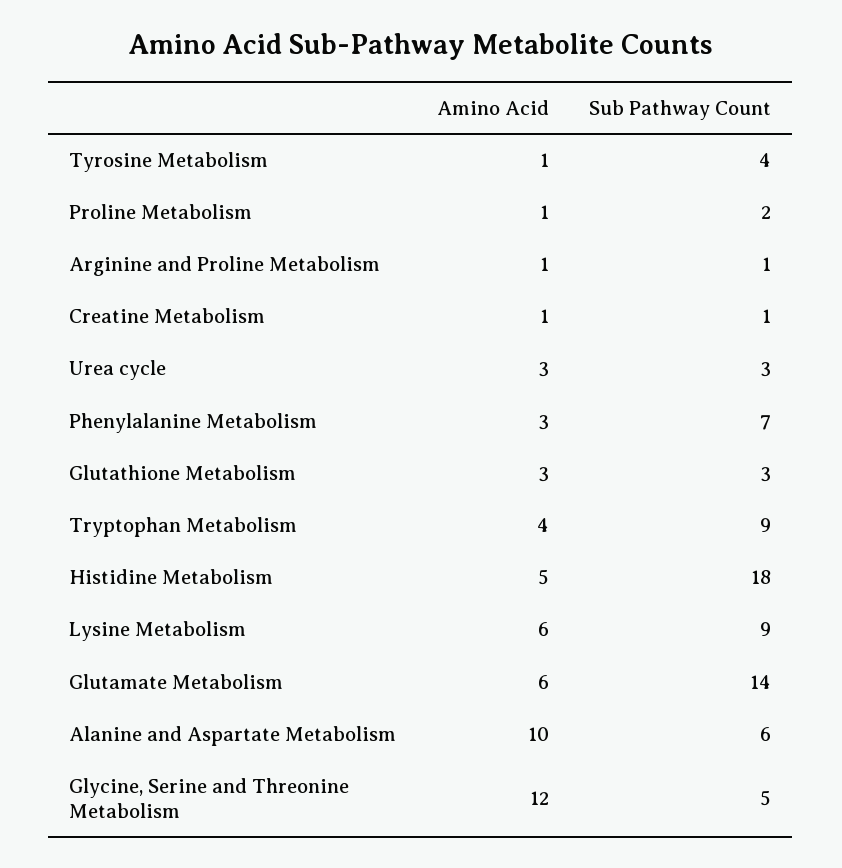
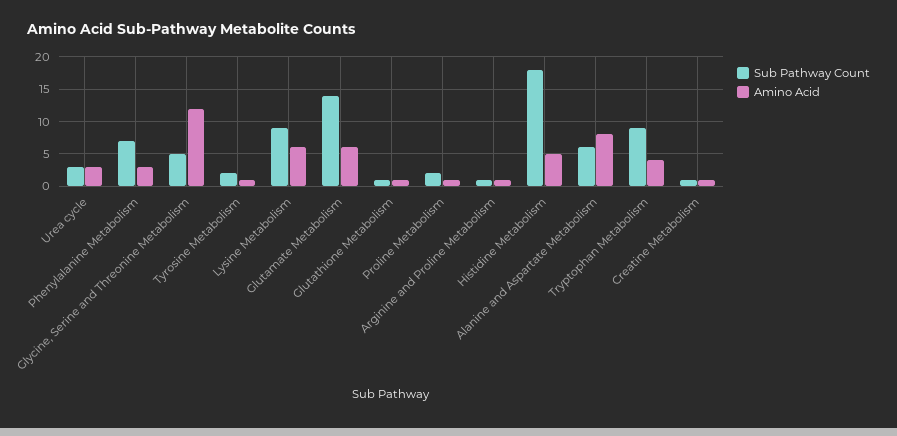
Sub Pathway Count, Tyrosine Metabolism: 4 -> 2
Amino Acid, Glutathione Metabolism: 3 -> 1
Sub Pathway Count, Glutathione Metabolism: 3 -> 1
Amino Acid, Alanine and Aspartate Metabolism: 10 -> 8

